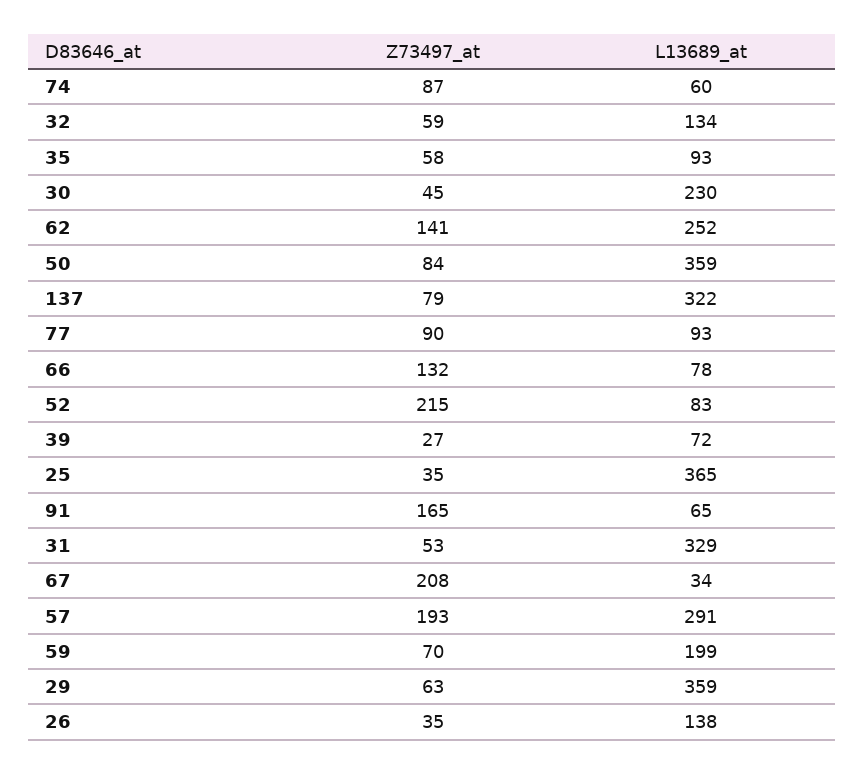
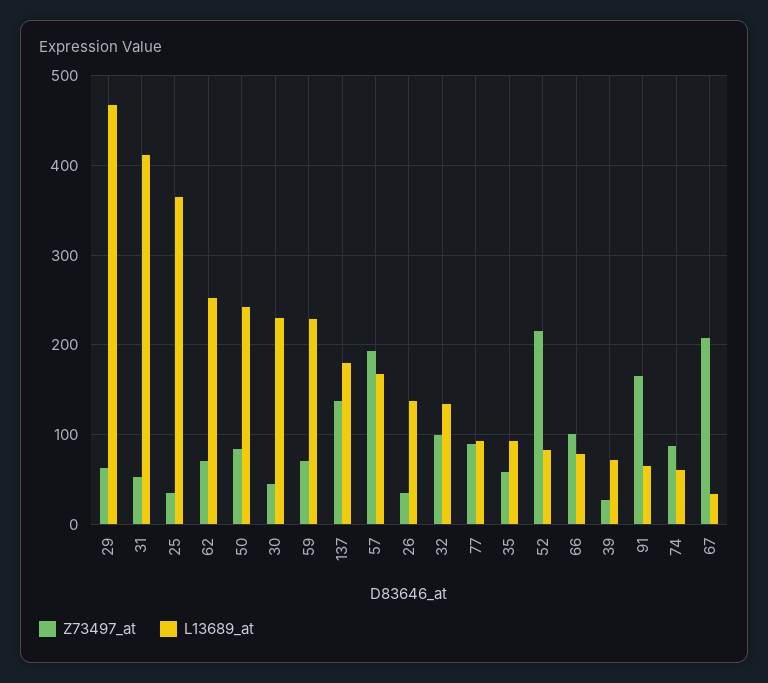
Z73497_at, 32: 59 -> 100
Z73497_at, 62: 141 -> 70
L13689_at, 50: 359 -> 240
Z73497_at, 137: 79 -> 140
L13689_at, 137: 322 -> 180
Z73497_at, 66: 132 -> 100
L13689_at, 31: 329 -> 410
L13689_at, 57: 291 -> 170
L13689_at, 59: 199 -> 230
L13689_at, 29: 359 -> 470

